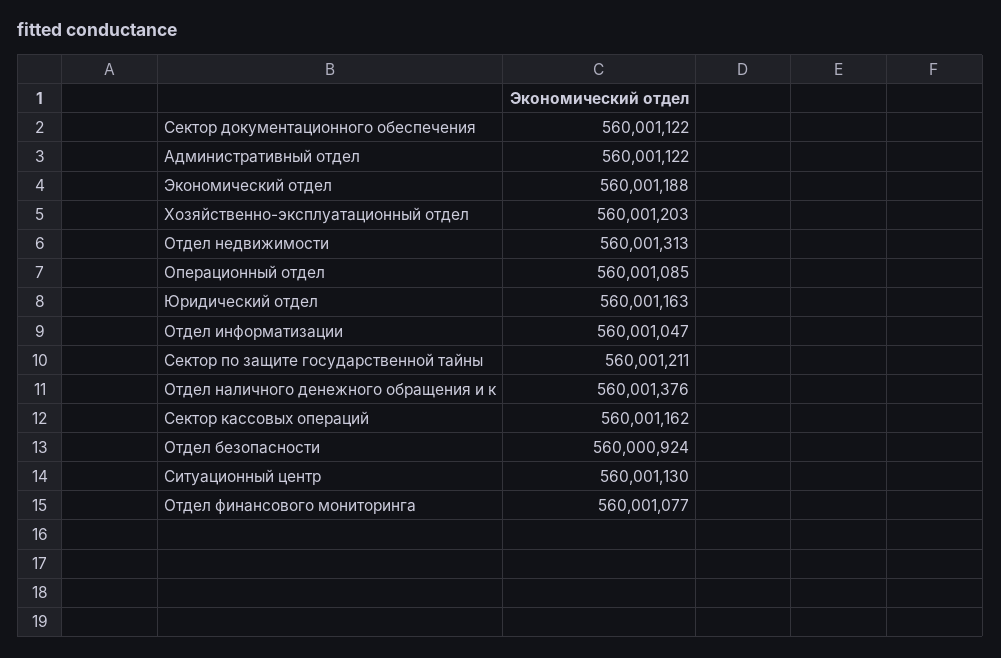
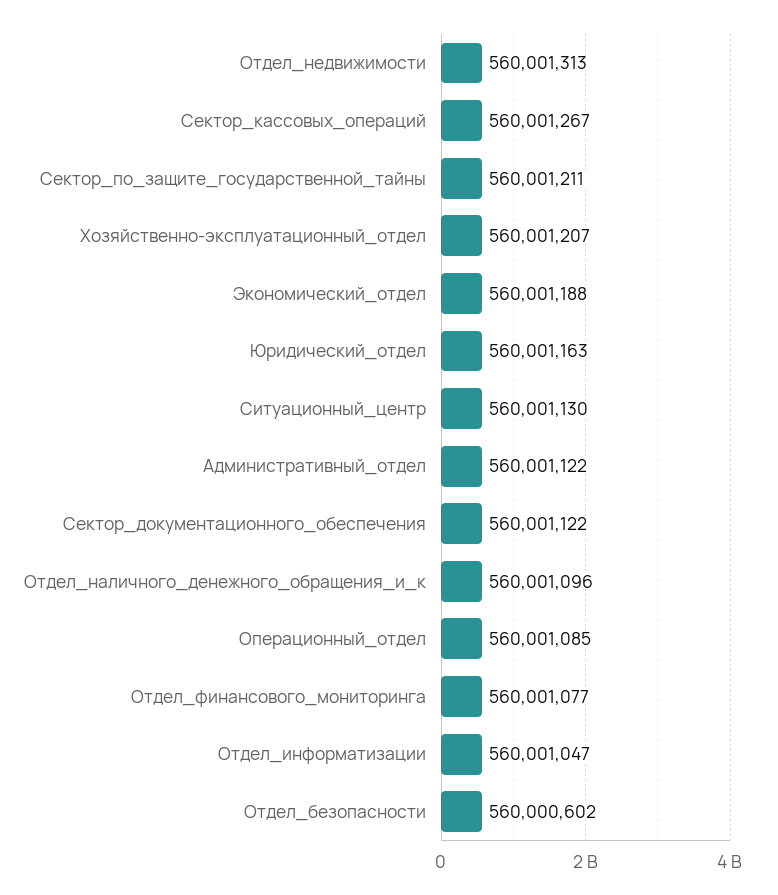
Хозяйственно-эксплуатационный отдел: 560001203 -> 560001207
Отдел наличного денежного обращения и к: 560001376 -> 560001096
Сектор кассовых операций: 560001162 -> 560001267
Отдел безопасности: 560000924 -> 560000602

